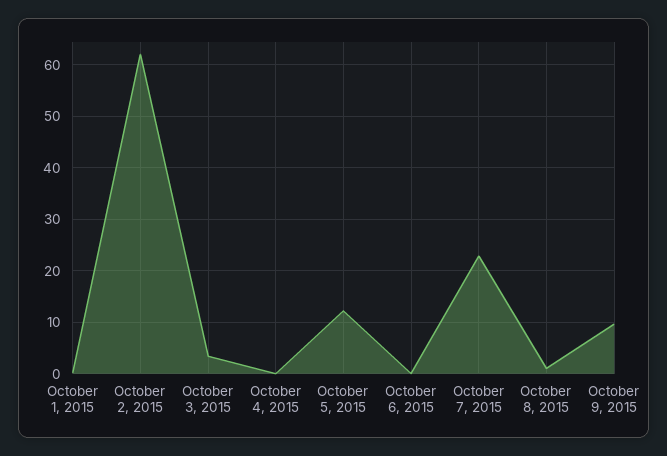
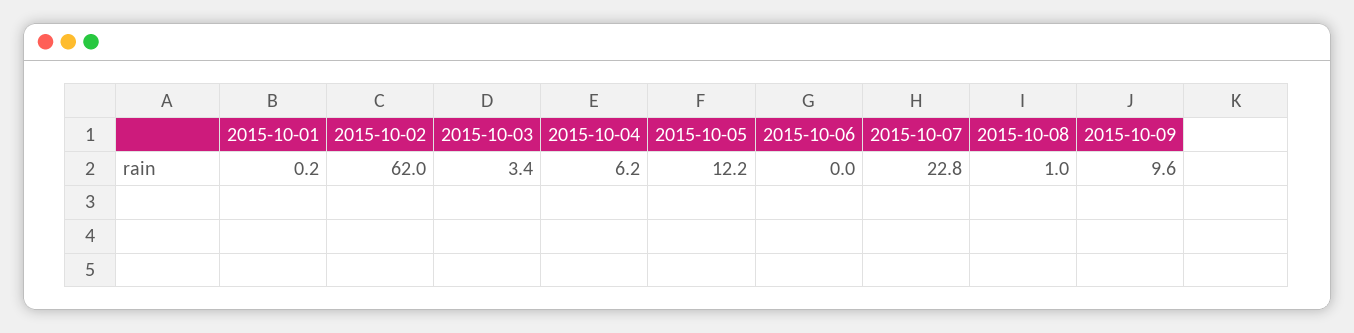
October 4, 2015: 0 -> 6.2

